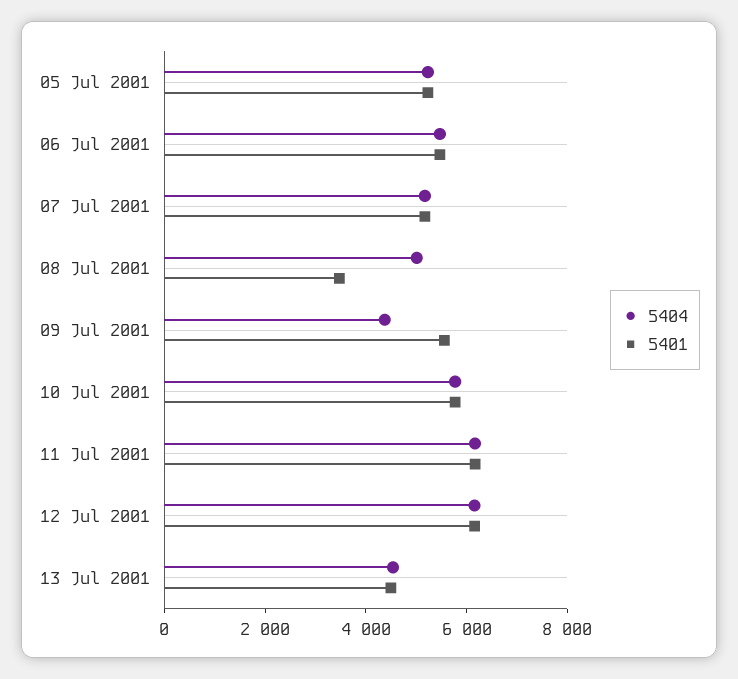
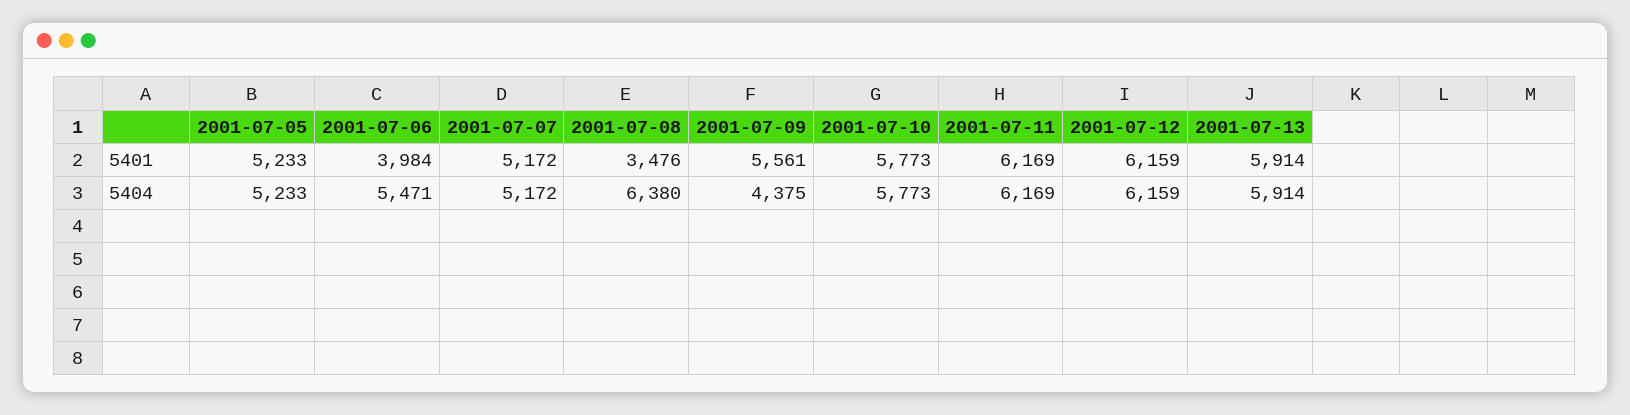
5401, 06 Jul 2001: 5500 -> 3984
5404, 08 Jul 2001: 5000 -> 6380
5404, 13 Jul 2001: 4500 -> 5914
5401, 13 Jul 2001: 4500 -> 5914

